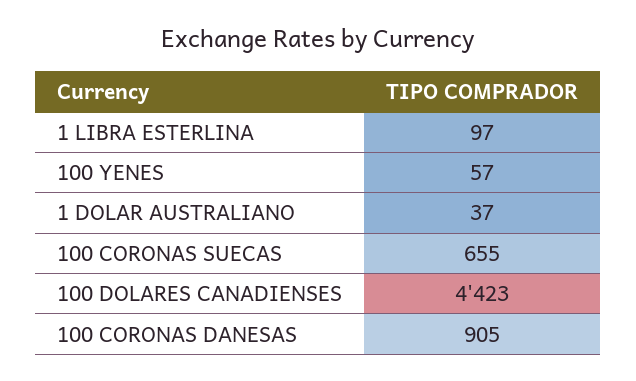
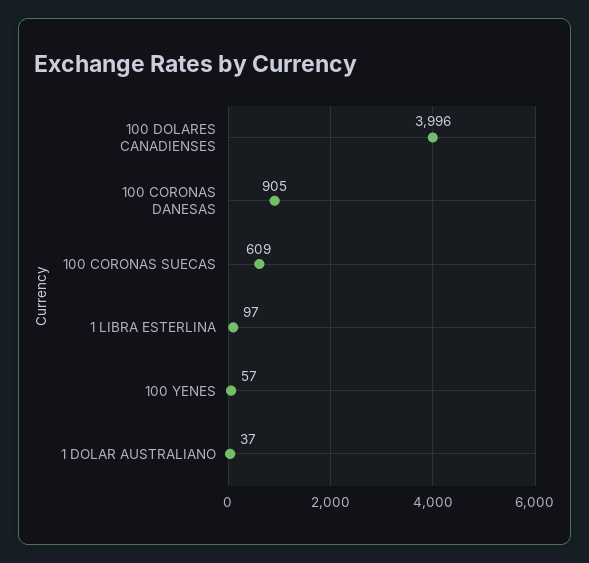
100 CORONAS SUECAS: 655 -> 609
100 DOLARES CANADIENSES: 4423 -> 3996

